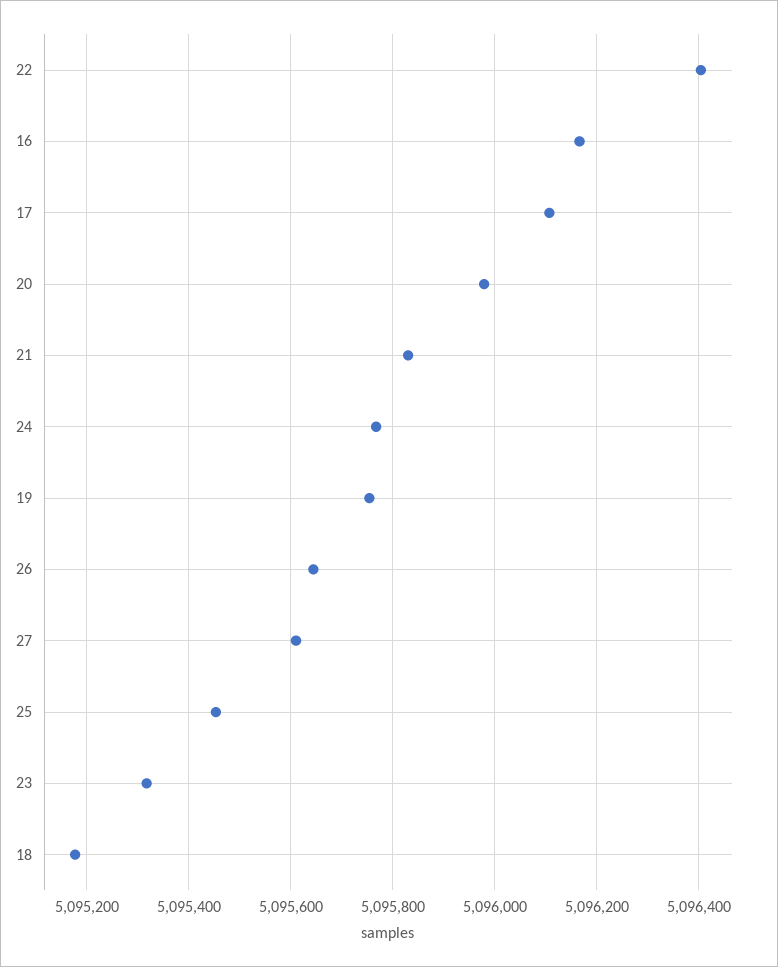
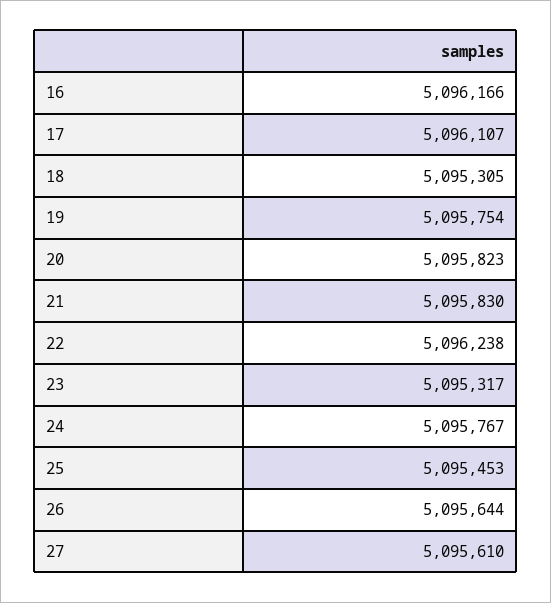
22: 5096400 -> 5096238
20: 5095980 -> 5095823
18: 5095180 -> 5095305

